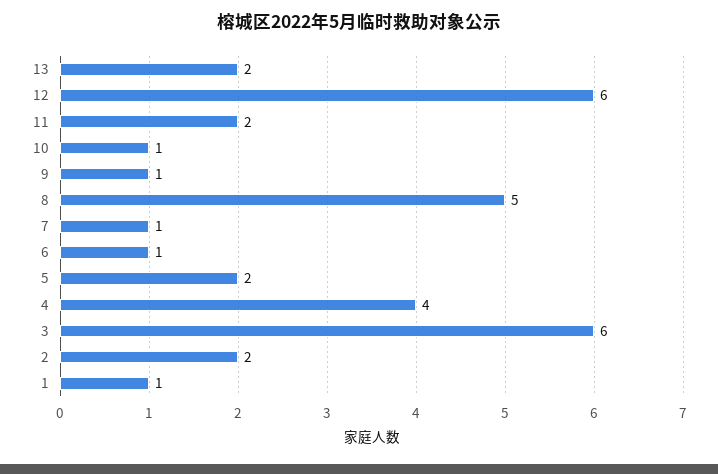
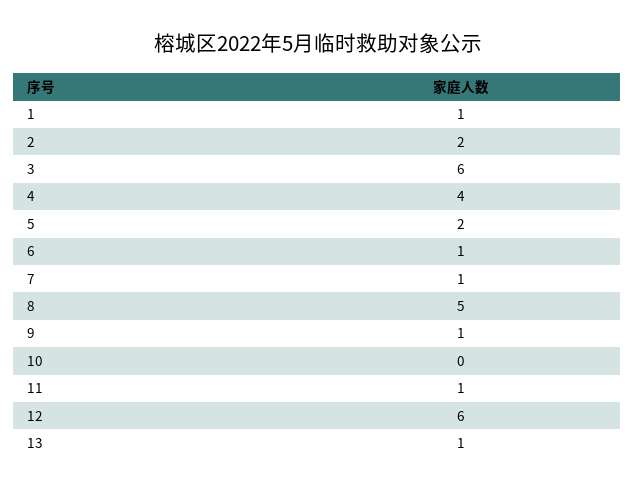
13: 2 -> 1
11: 2 -> 1
10: 1 -> 0

